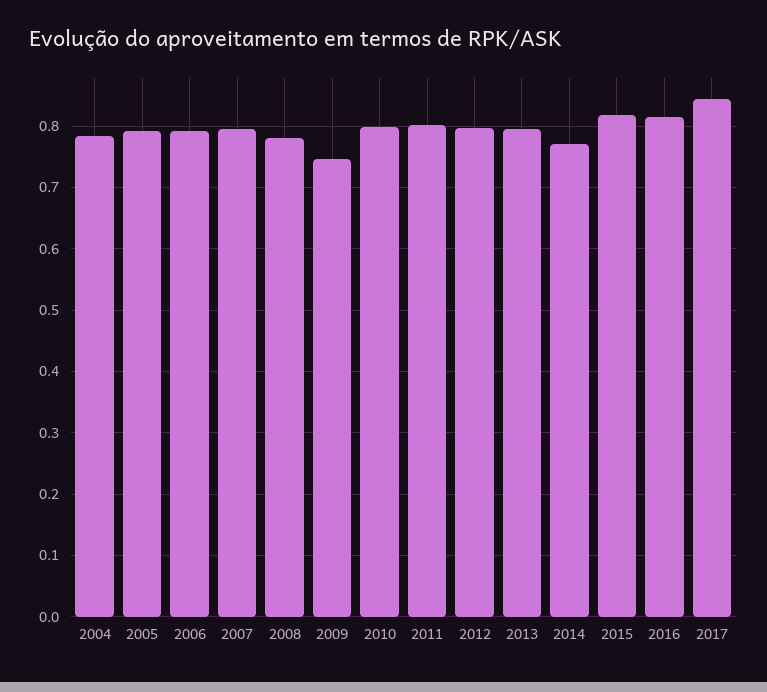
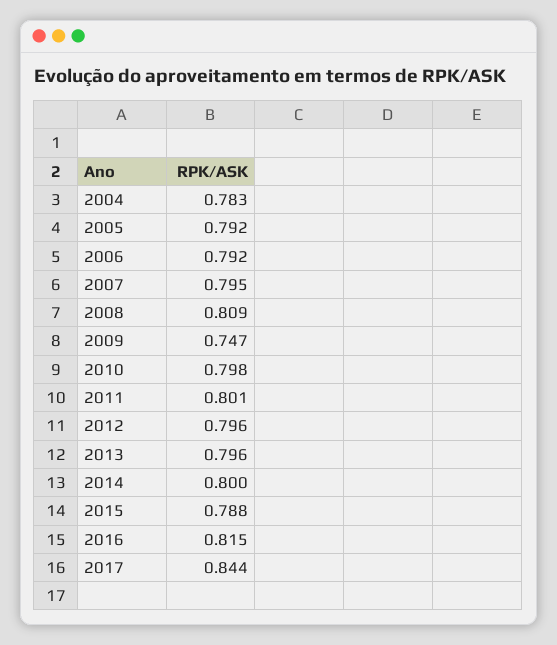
2008: 0.78 -> 0.809
2014: 0.77 -> 0.8
2015: 0.82 -> 0.788

